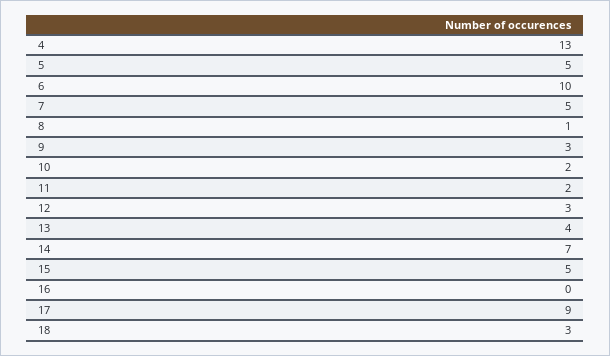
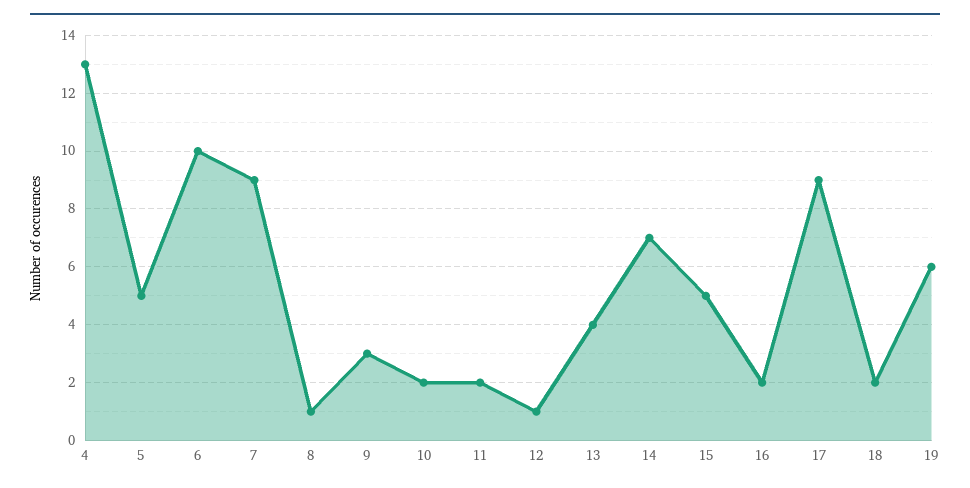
7: 5 -> 9
12: 3 -> 1
16: 0 -> 2
18: 3 -> 2
19: none -> 6

